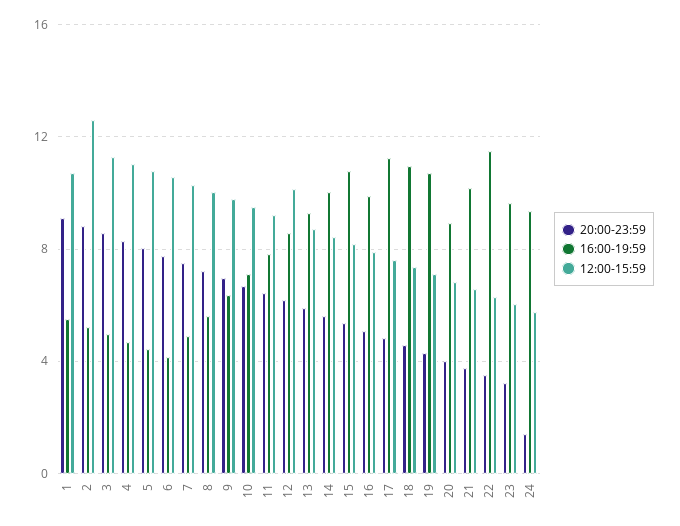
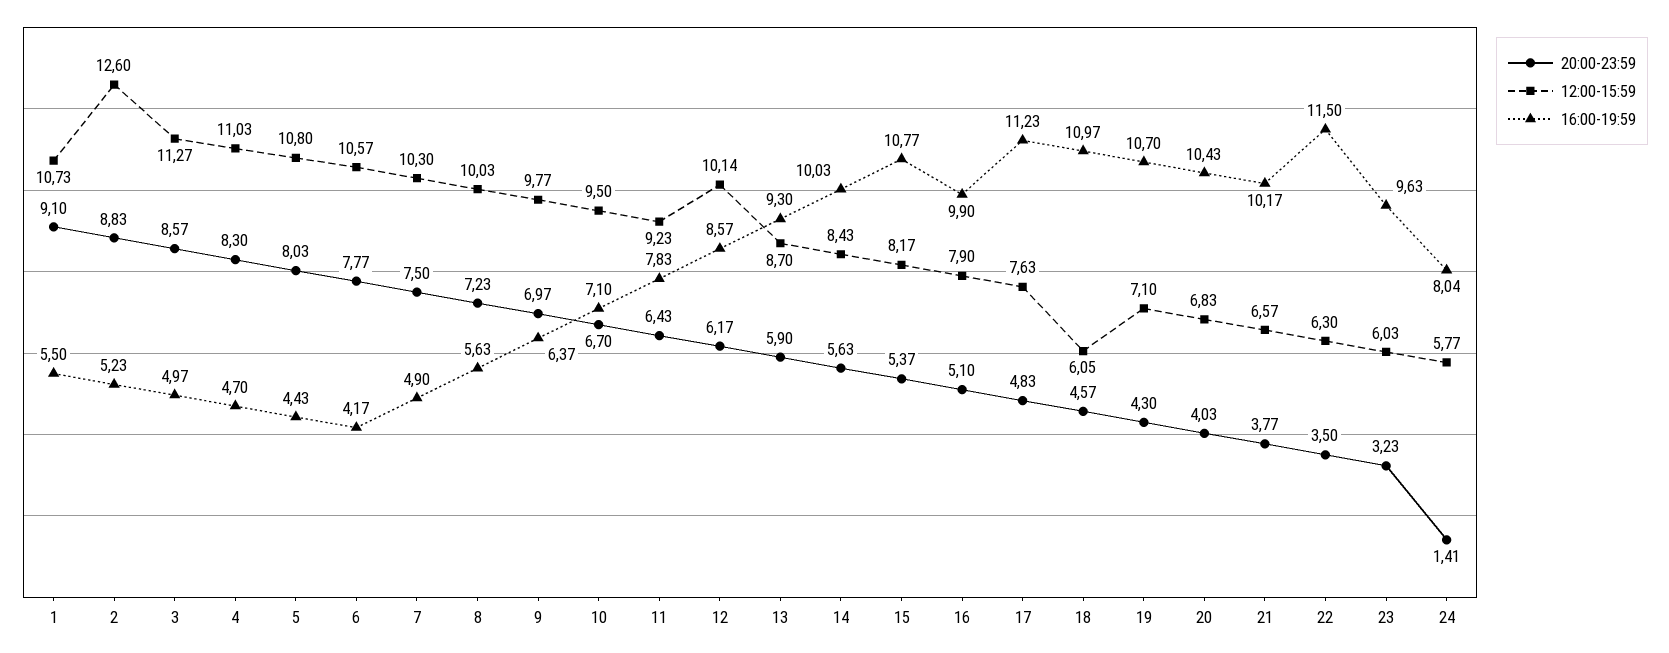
12:00-15:59, 18: 7.5 -> 6.05
16:00-19:59, 20: 9 -> 10.43
16:00-19:59, 24: 9.5 -> 8.04

